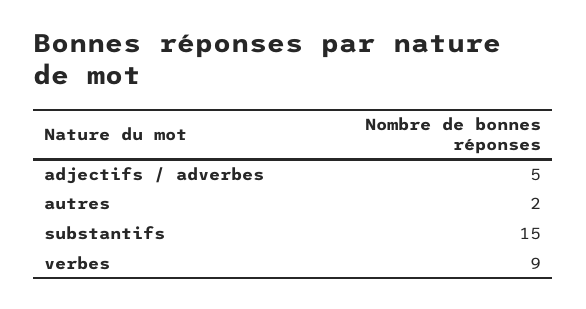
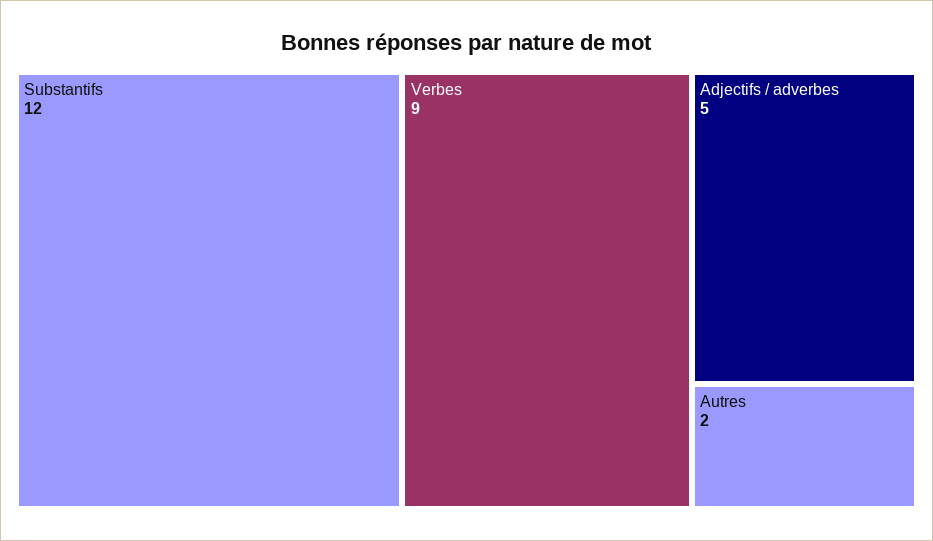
substantifs: 15 -> 12

